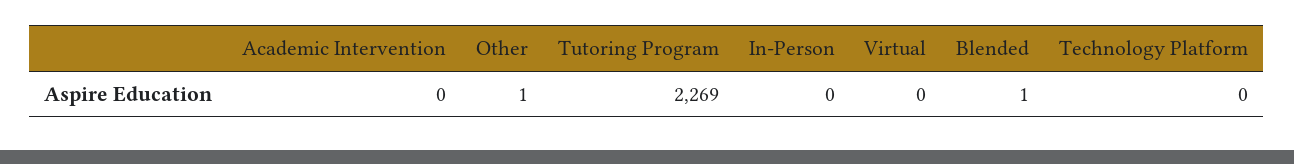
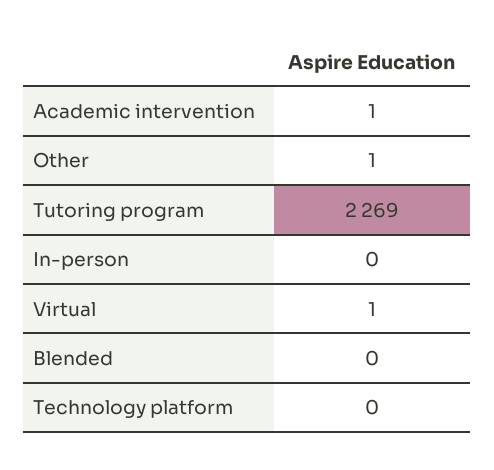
Academic Intervention: 0 -> 1
Virtual: 0 -> 1
Blended: 1 -> 0

